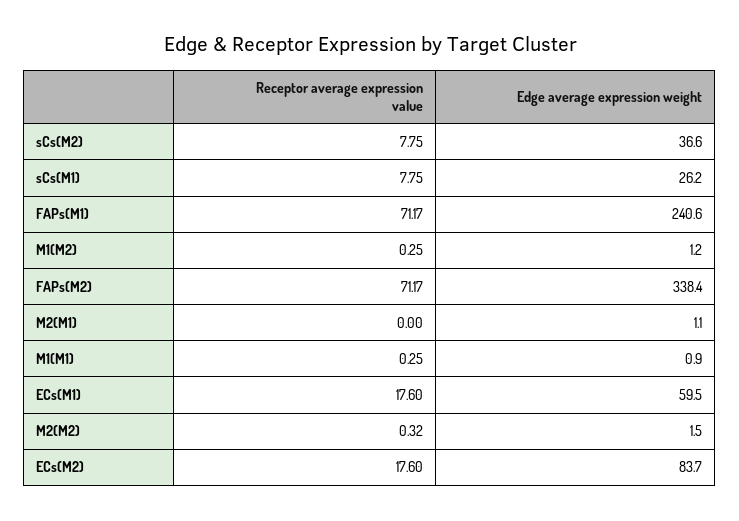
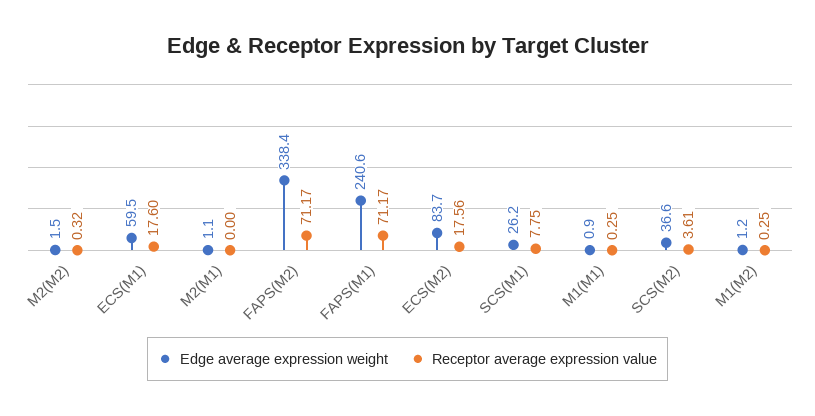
Receptor average expression value, sCs(M2): 7.75 -> 3.61
Receptor average expression value, ECs(M2): 17.6 -> 17.56

